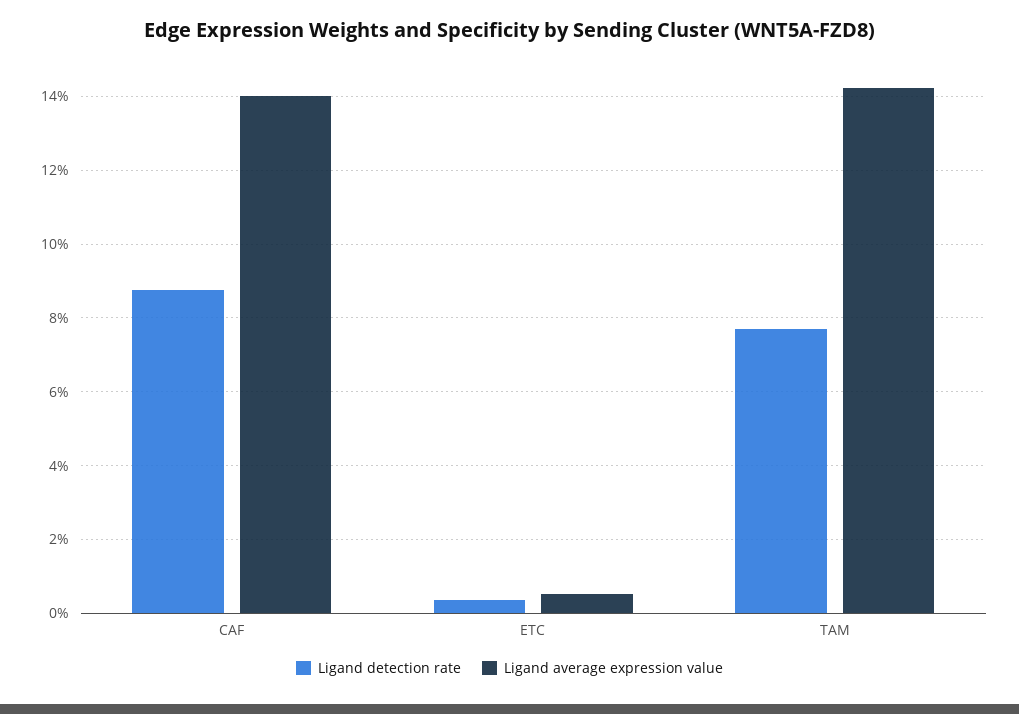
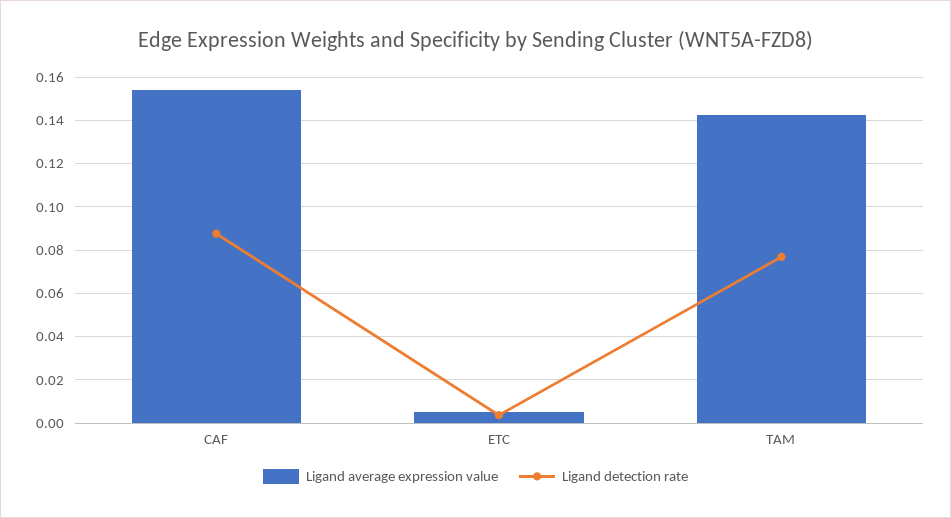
Ligand average expression value, CAF: 0.14 -> 0.155

